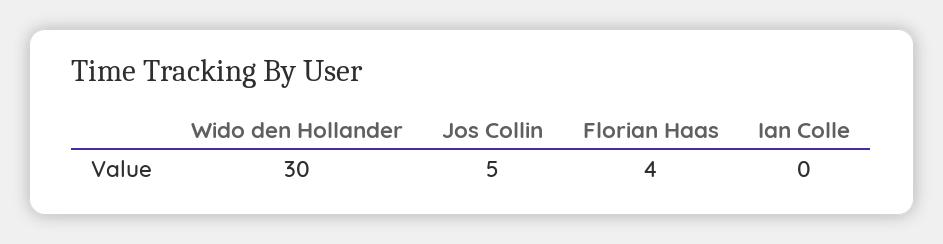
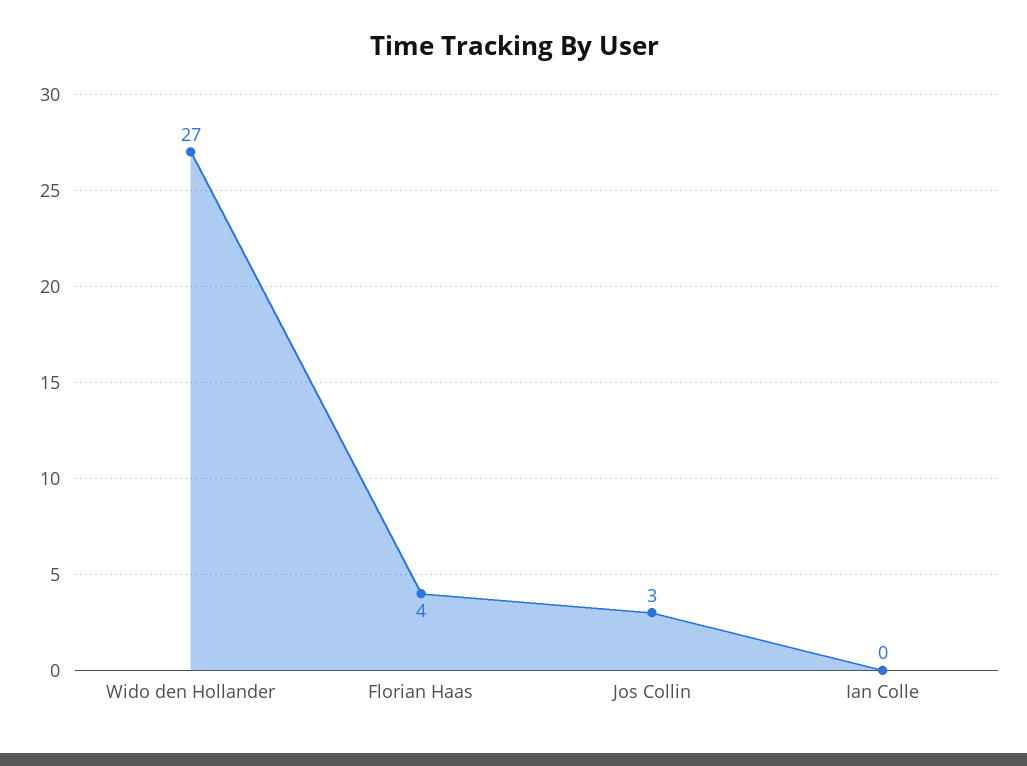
Wido den Hollander: 30 -> 27
Jos Collin: 5 -> 3

